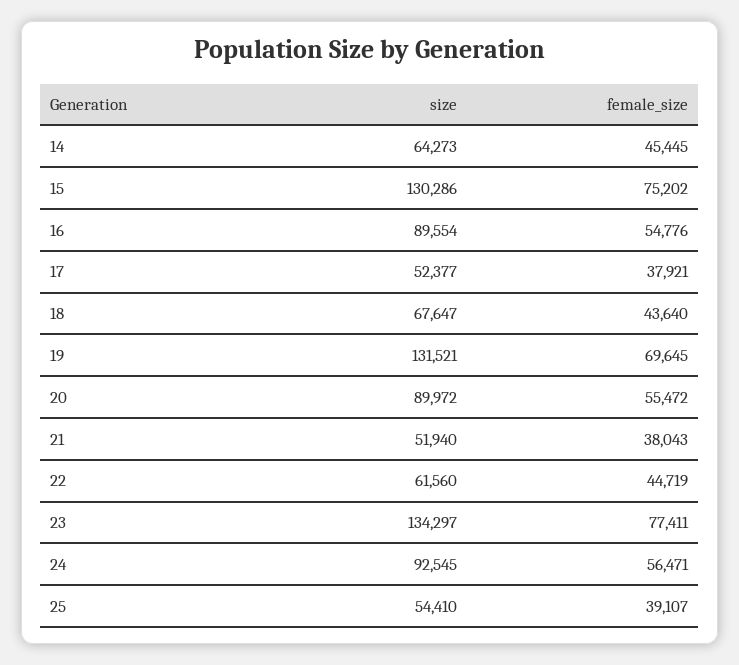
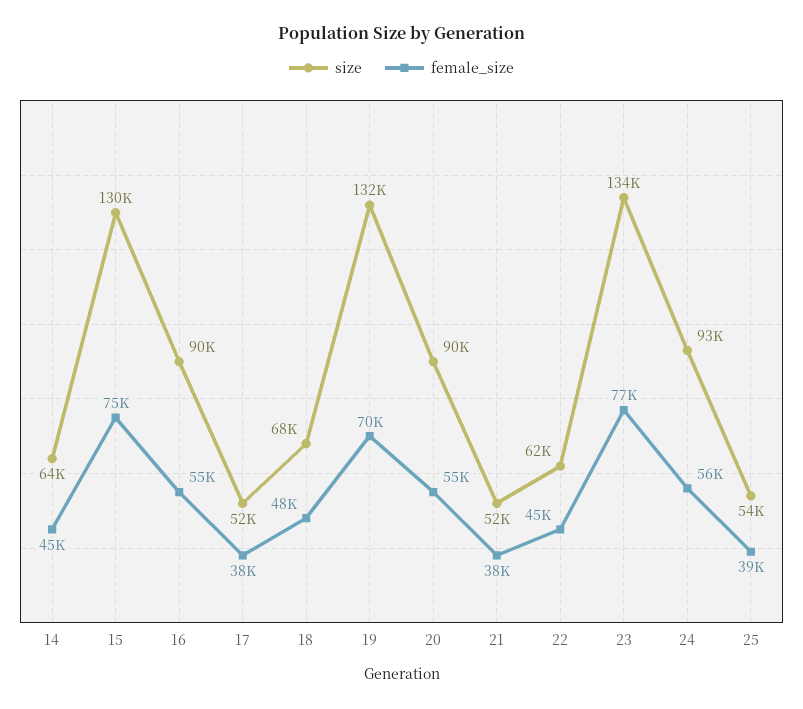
female_size, 18: 43640 -> 48000

